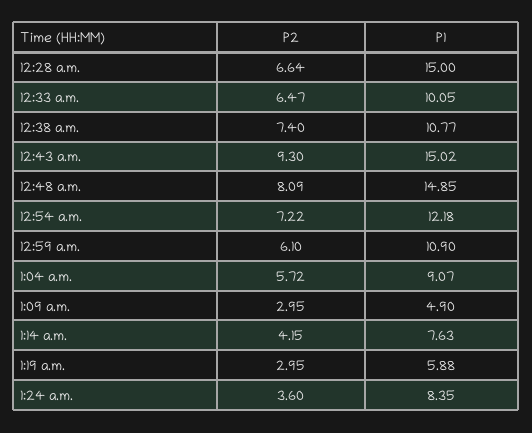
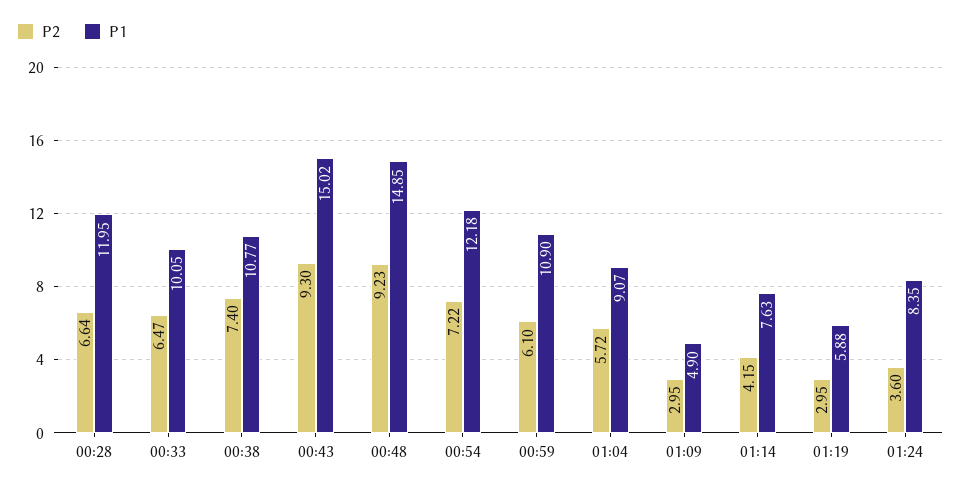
P1, 12:28 a.m.: 15 -> 11.95
P2, 12:48 a.m.: 8.09 -> 9.23

